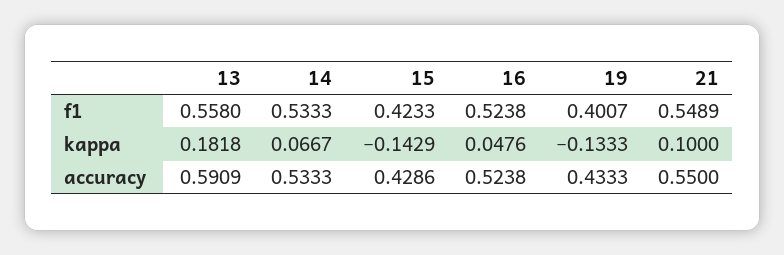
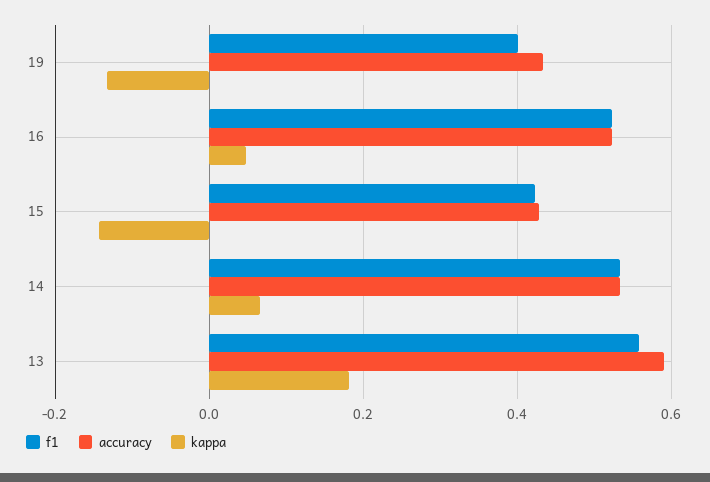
f1, 21: 0.5489 -> none
kappa, 21: 0.1 -> none
accuracy, 21: 0.55 -> none

